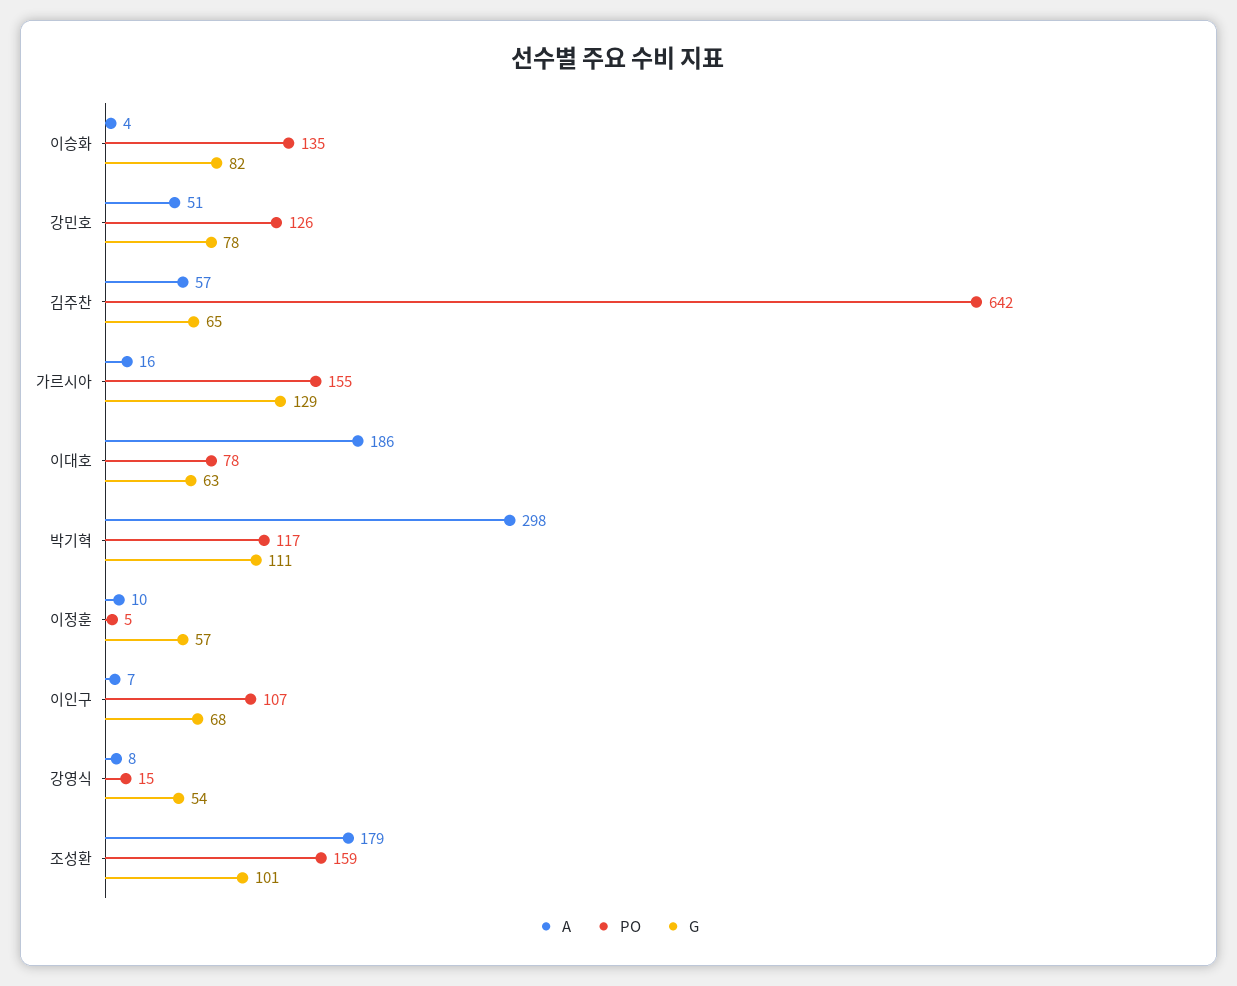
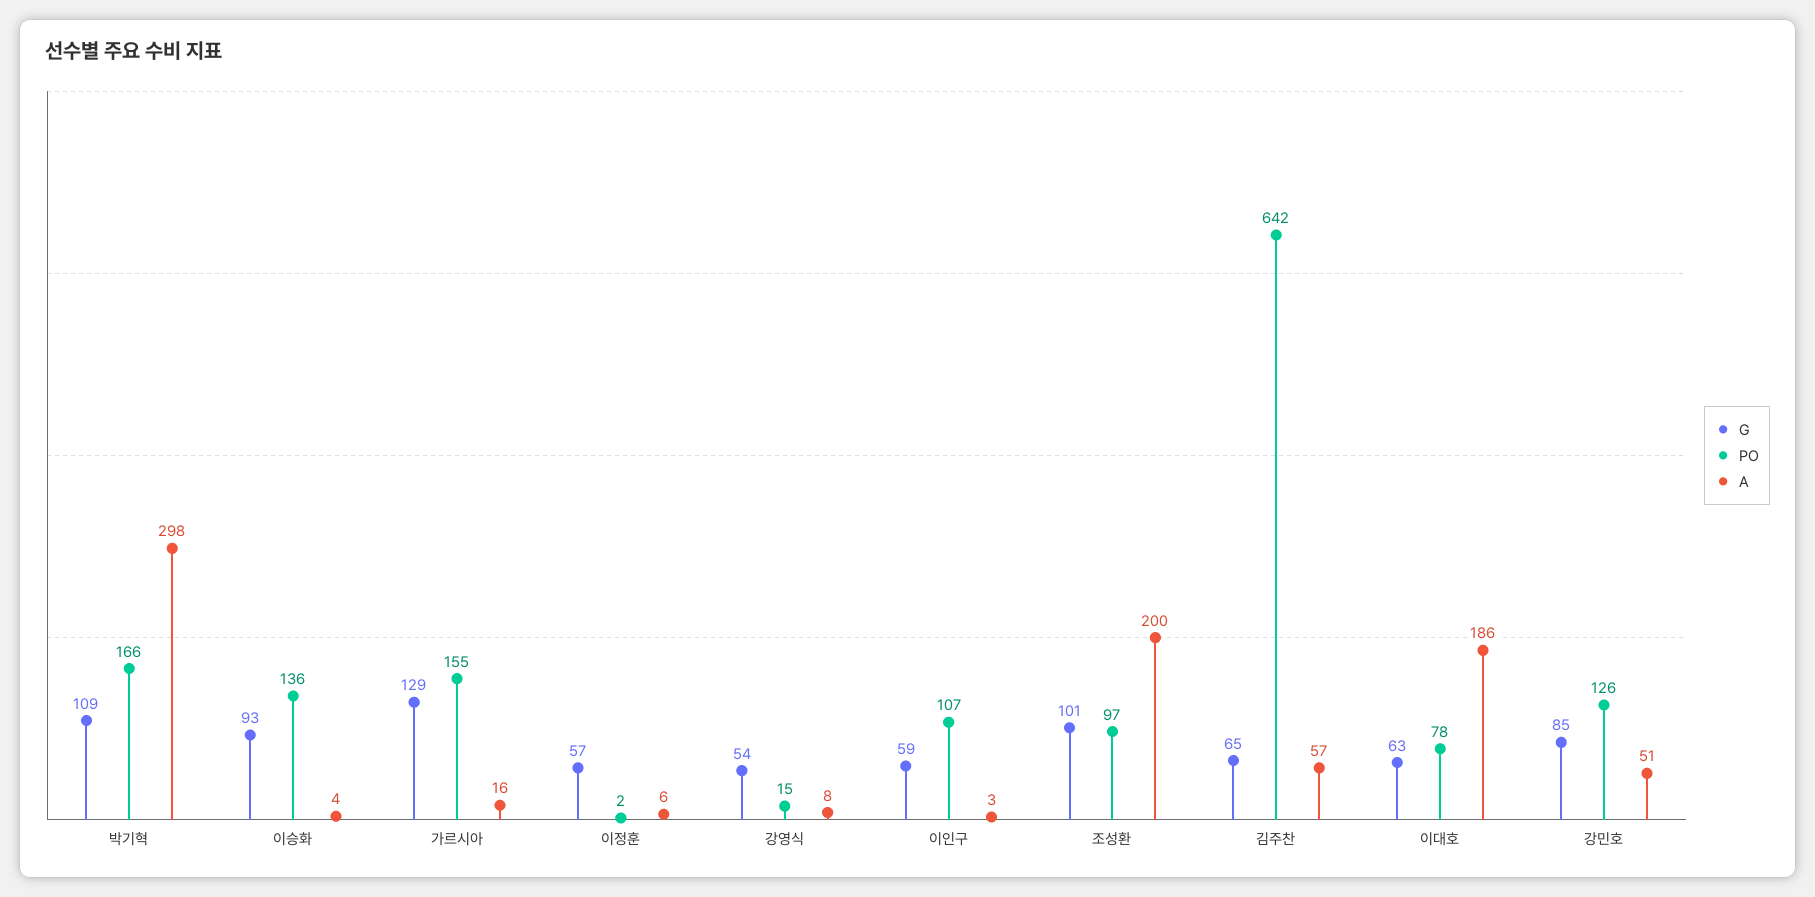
PO, 이승화: 135 -> 136
G, 이승화: 82 -> 93
G, 강민호: 78 -> 85
PO, 박기혁: 117 -> 166
G, 박기혁: 111 -> 109
A, 이정훈: 10 -> 6
PO, 이정훈: 5 -> 2
A, 이인구: 7 -> 3
G, 이인구: 68 -> 59
A, 조성환: 179 -> 200
PO, 조성환: 159 -> 97

